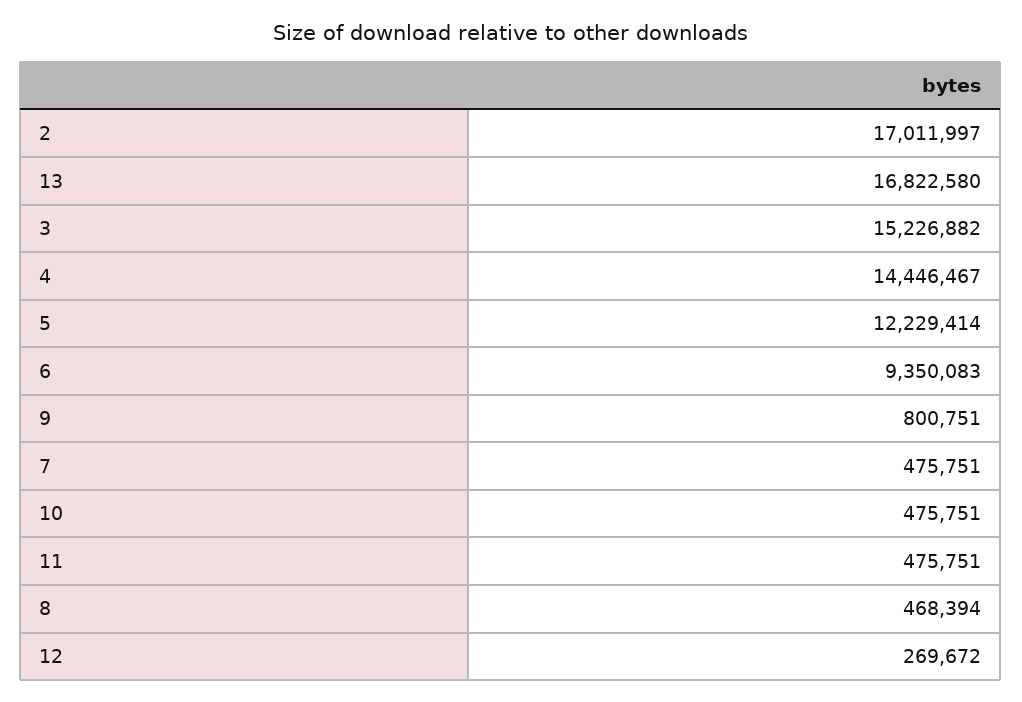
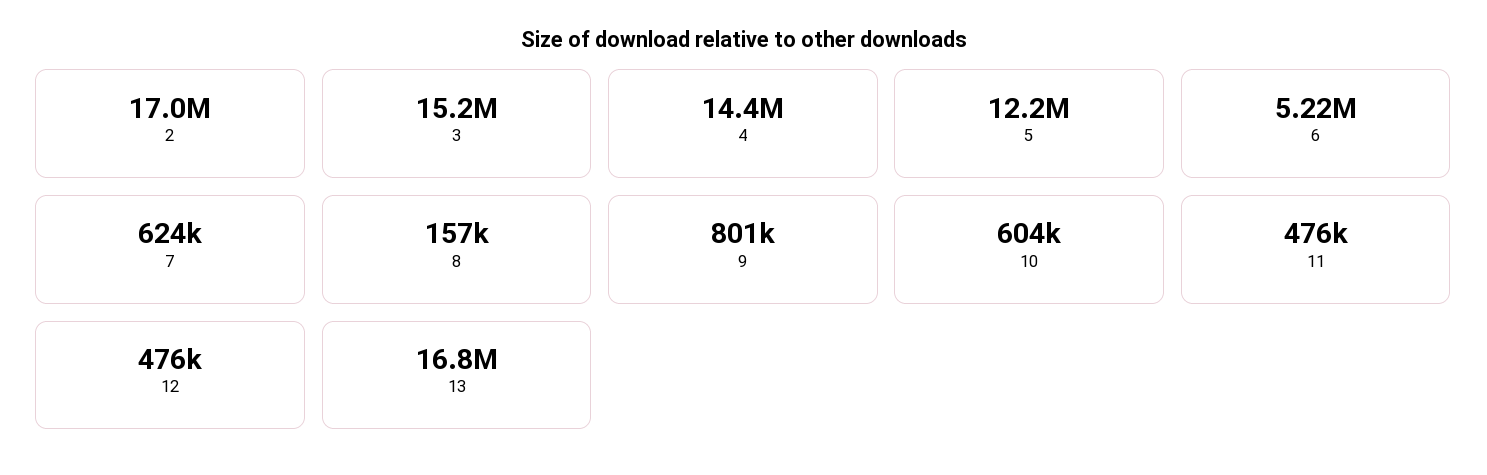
6: 9350083 -> 5220000
7: 475751 -> 624000
10: 475751 -> 604000
8: 468394 -> 157000
12: 269672 -> 476000

